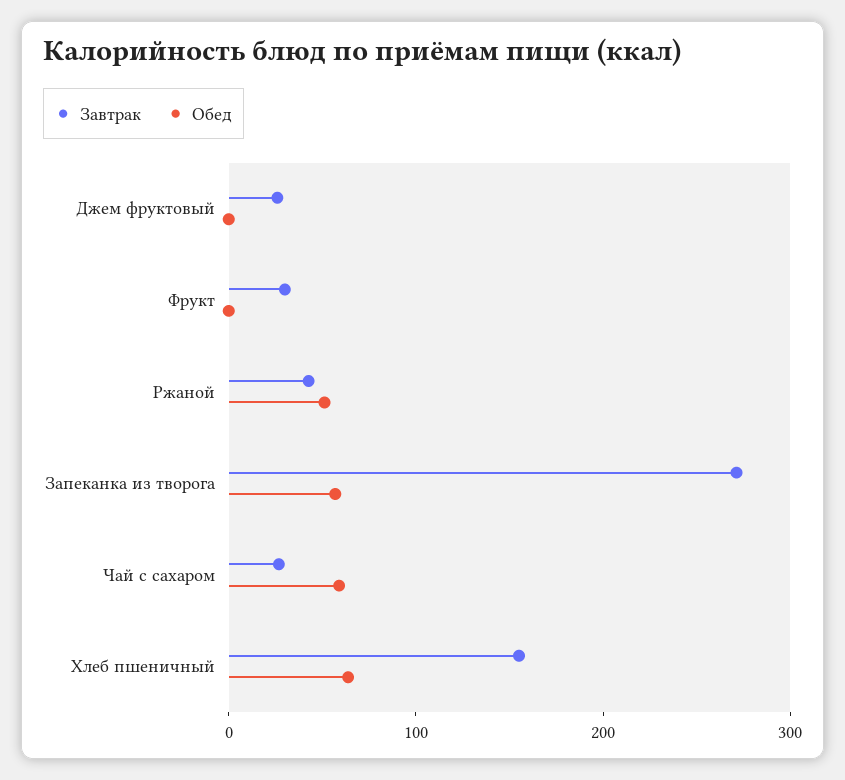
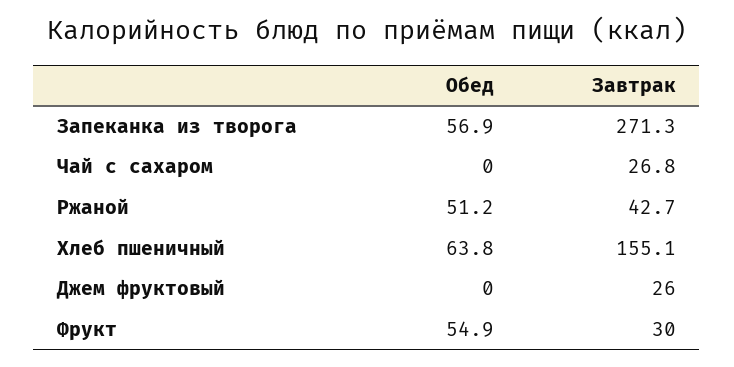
Обед, Фрукт: 0 -> 54.9
Обед, Чай с сахаром: 60 -> 0

